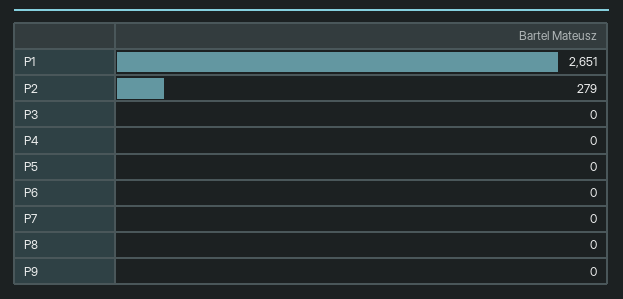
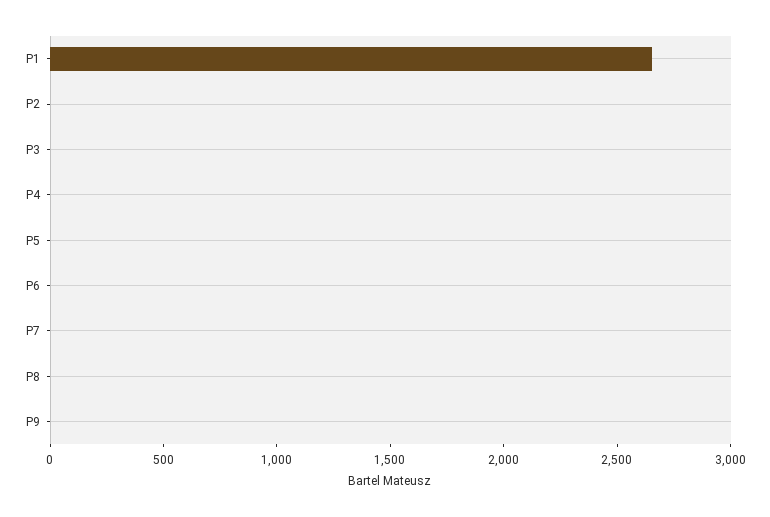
P2: 279 -> 0

